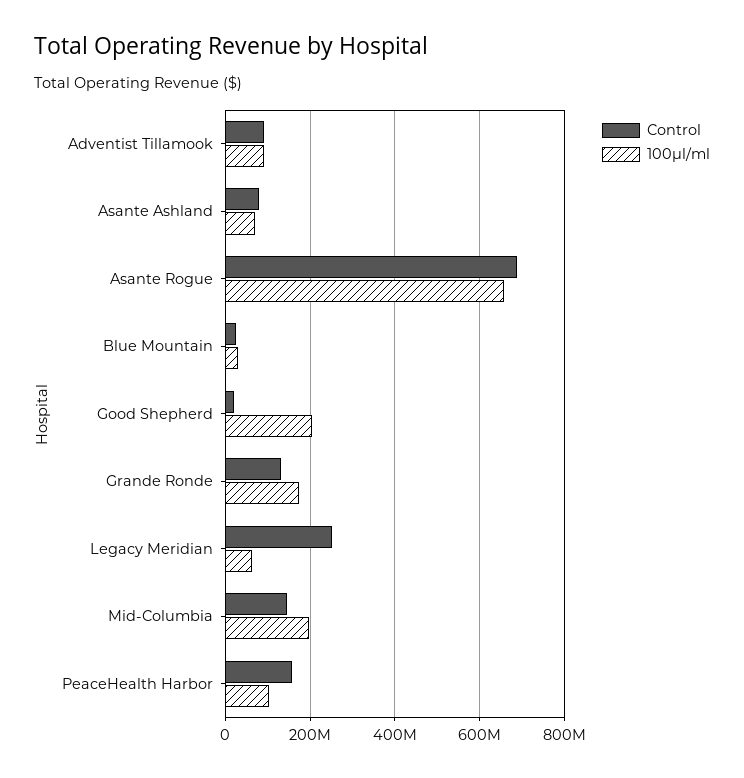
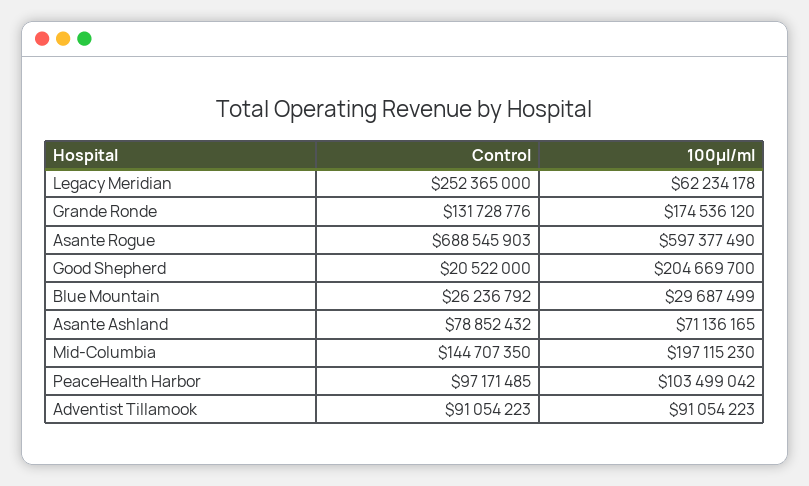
100μl/ml, Asante Rogue: 660000000 -> 597377490
Control, PeaceHealth Harbor: 160000000 -> 97171485

